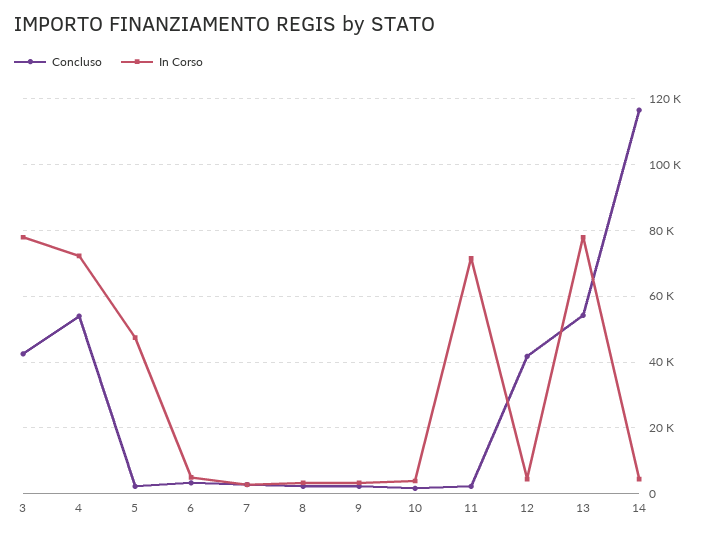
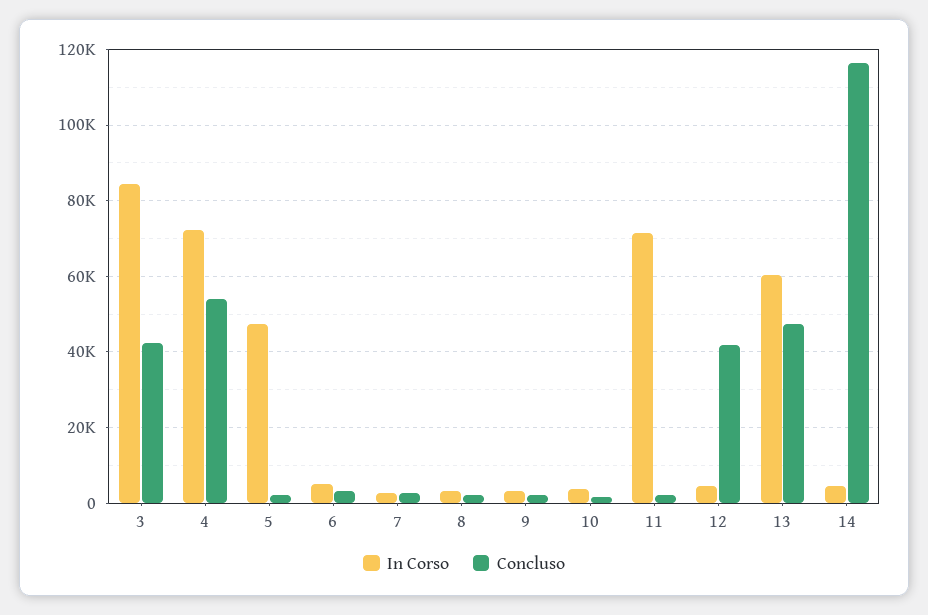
In Corso, 3: 78000 -> 84000
Concluso, 13: 54000 -> 48000
In Corso, 13: 78000 -> 60000

